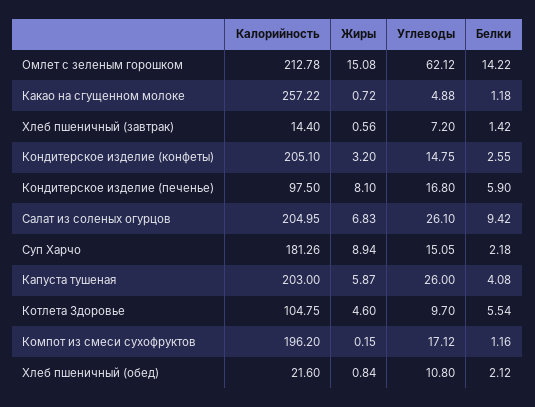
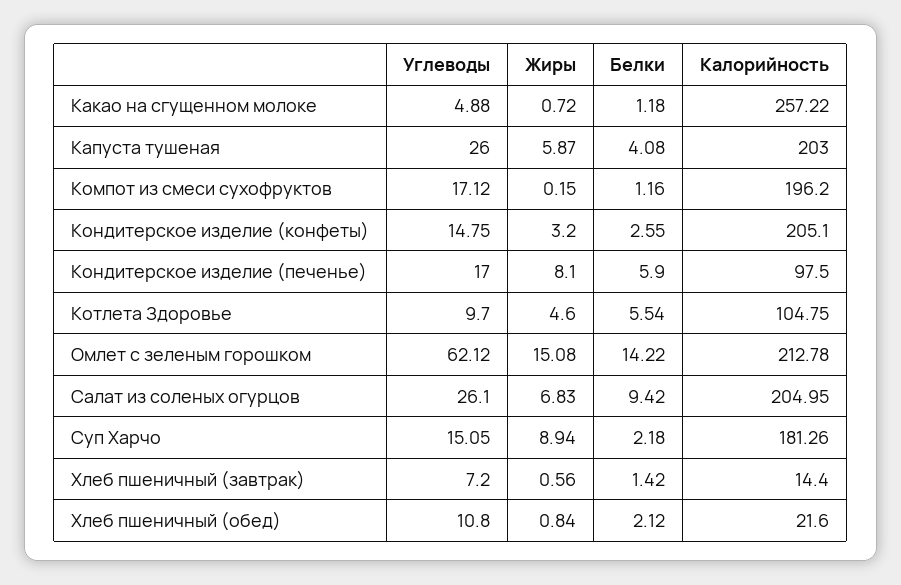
Углеводы, Кондитерское изделие (печенье): 16.8 -> 17

